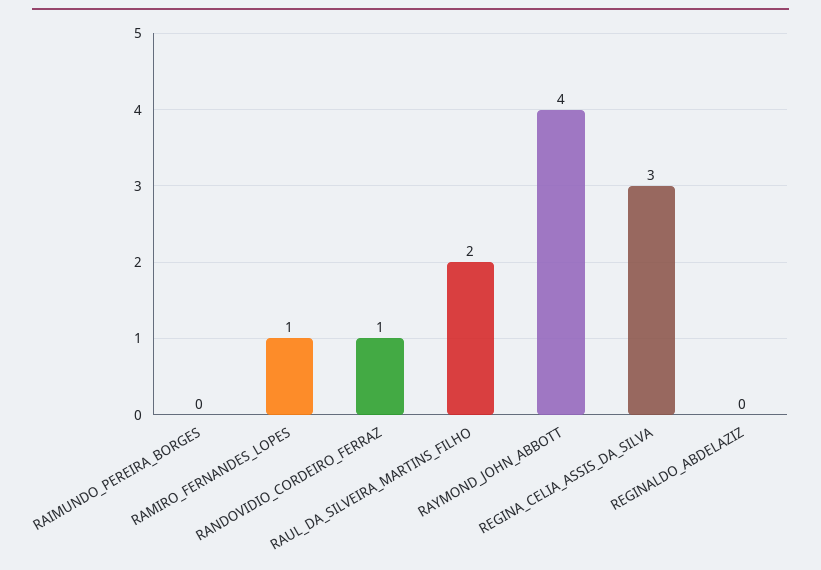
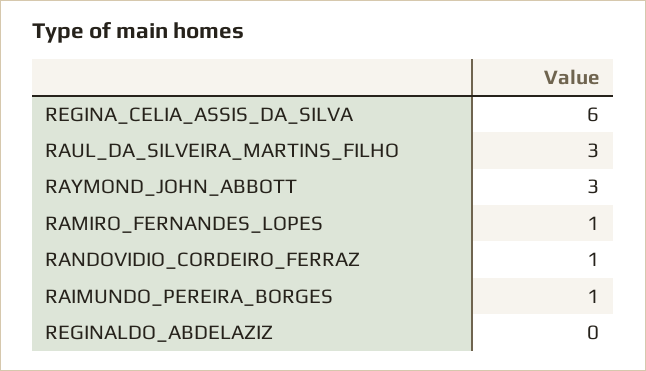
RAIMUNDO_PEREIRA_BORGES: 0 -> 1
RAUL_DA_SILVEIRA_MARTINS_FILHO: 2 -> 3
RAYMOND_JOHN_ABBOTT: 4 -> 3
REGINA_CELIA_ASSIS_DA_SILVA: 3 -> 6

